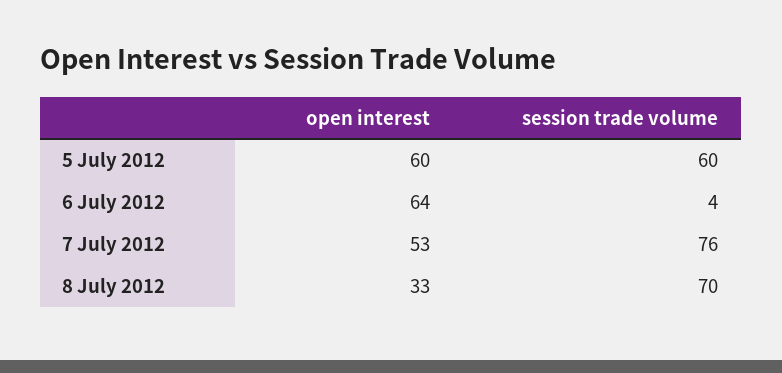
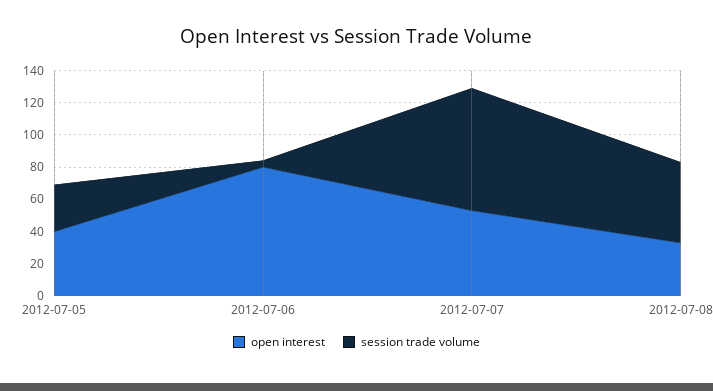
open interest, 5 July 2012: 60 -> 40
session trade volume, 5 July 2012: 60 -> 30
open interest, 6 July 2012: 64 -> 80
session trade volume, 8 July 2012: 70 -> 50

